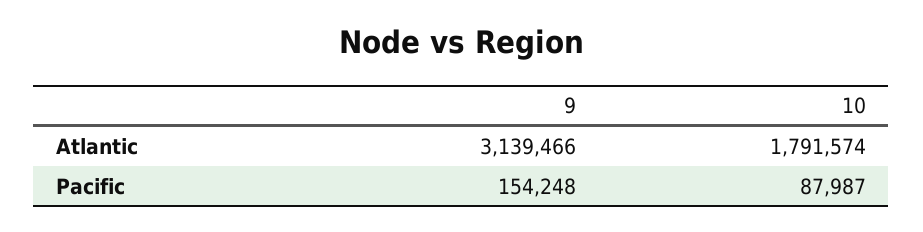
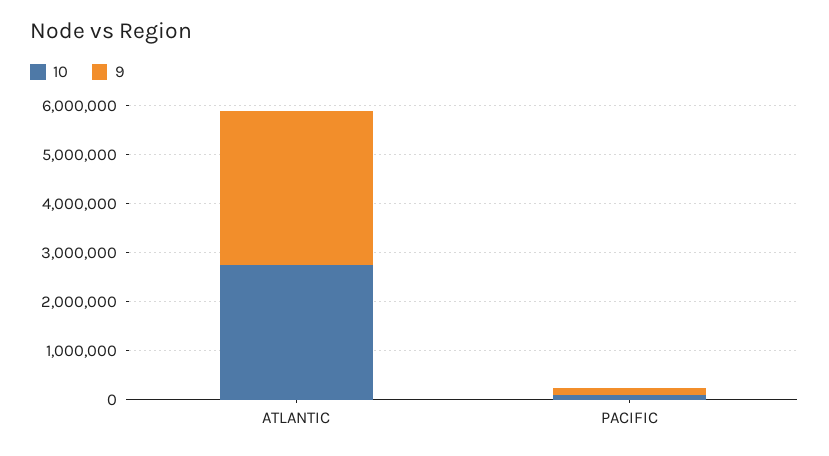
10, Atlantic: 1791574 -> 2800000

